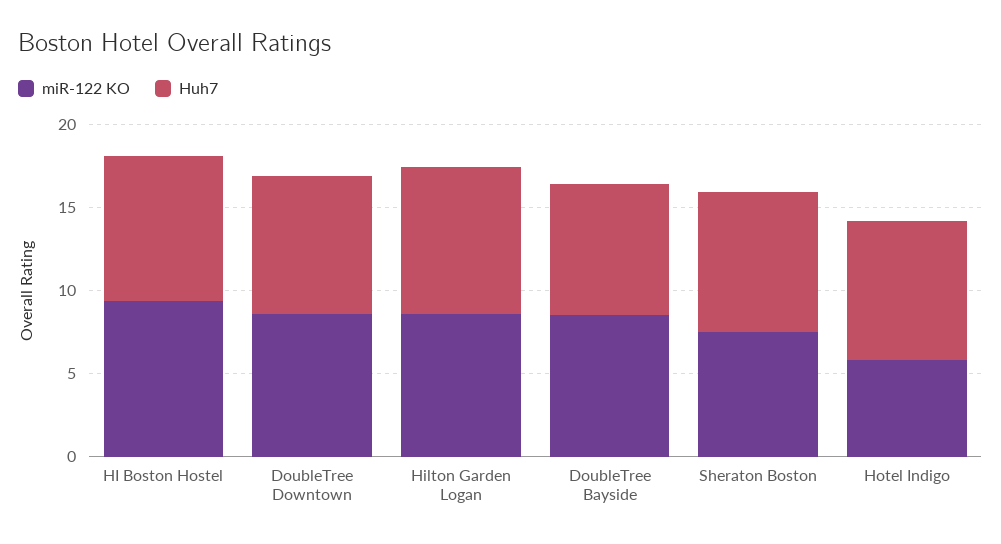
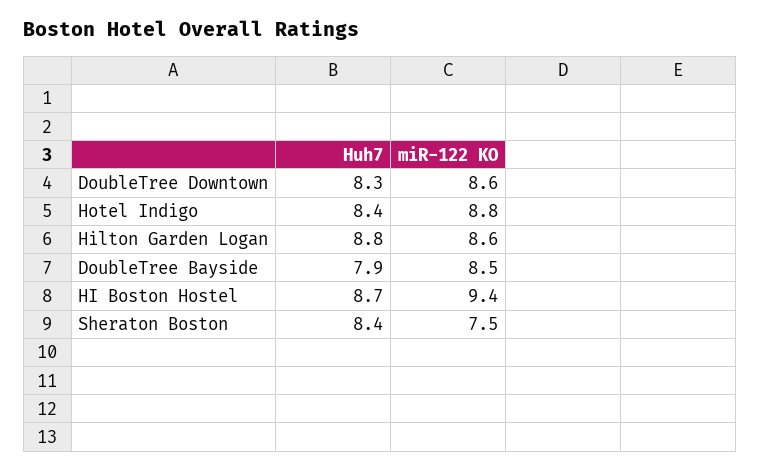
miR-122 KO, Hotel Indigo: 6 -> 8.8

